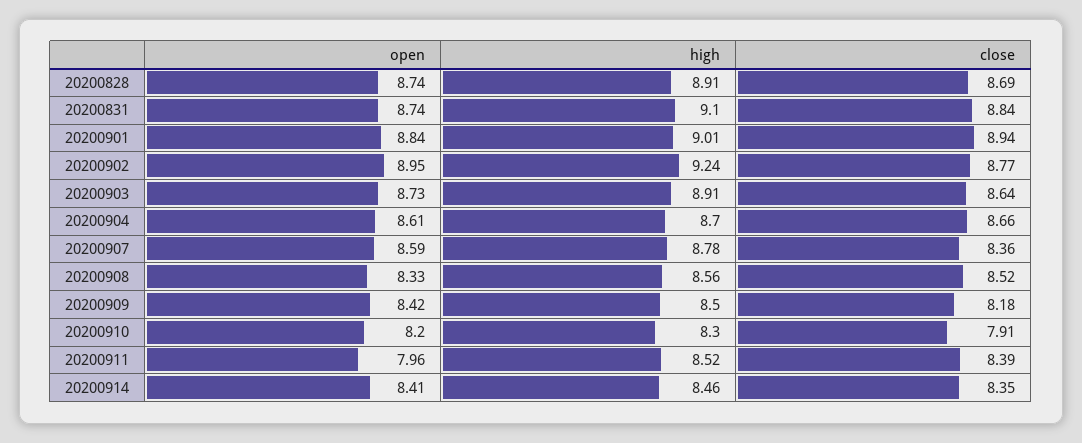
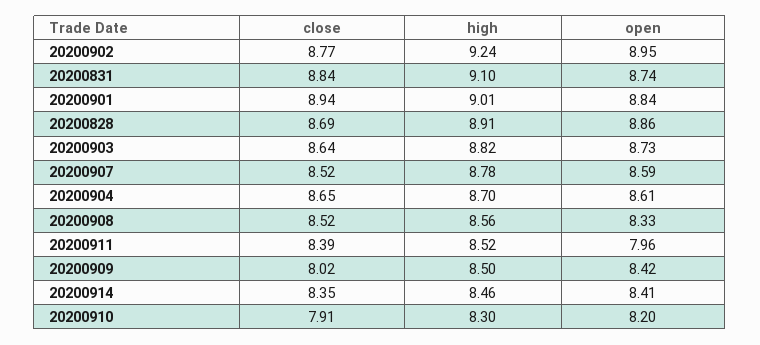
open, 20200828: 8.74 -> 8.86
high, 20200903: 8.91 -> 8.82
close, 20200904: 8.66 -> 8.65
close, 20200907: 8.36 -> 8.52
close, 20200909: 8.18 -> 8.02

